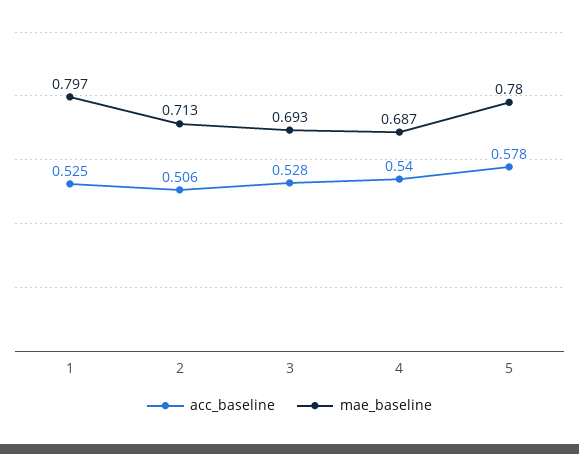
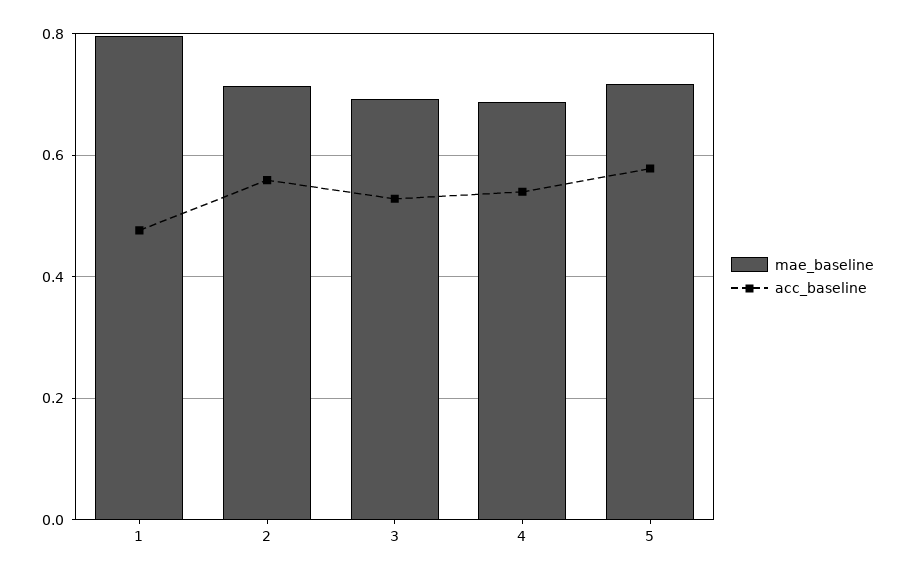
acc_baseline, 1: 0.525 -> 0.48
acc_baseline, 2: 0.506 -> 0.56
mae_baseline, 5: 0.78 -> 0.72

